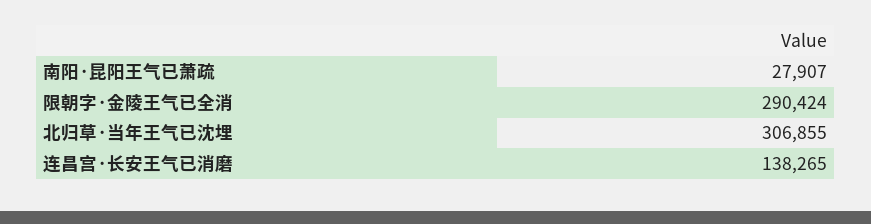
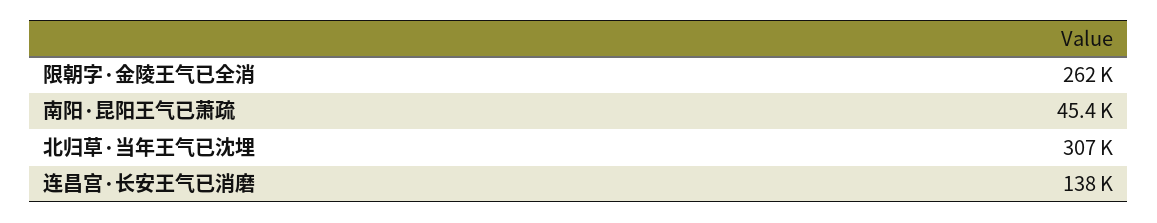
南阳·昆阳王气已萧疏: 27907 -> 45400
限朝字·金陵王气已全消: 290424 -> 262000

